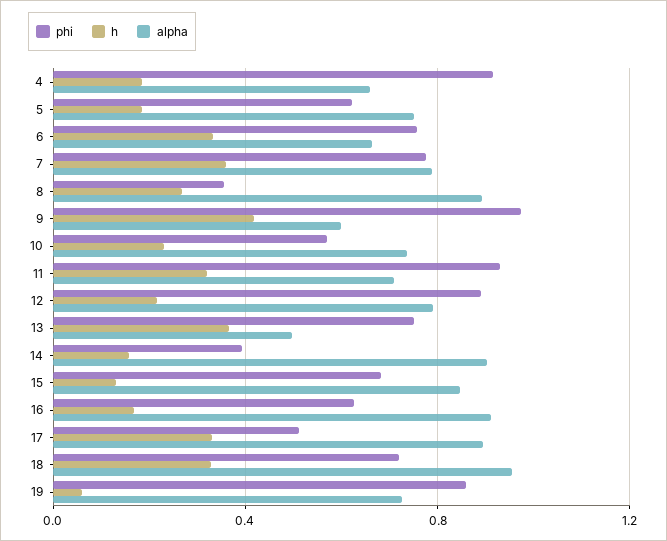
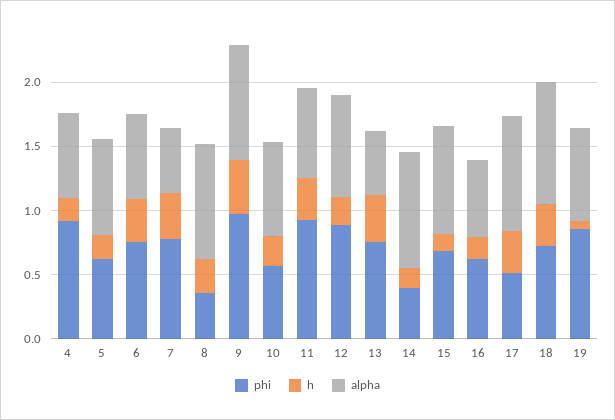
alpha, 7: 0.8 -> 0.5
alpha, 9: 0.6 -> 0.9
alpha, 16: 0.9 -> 0.6

